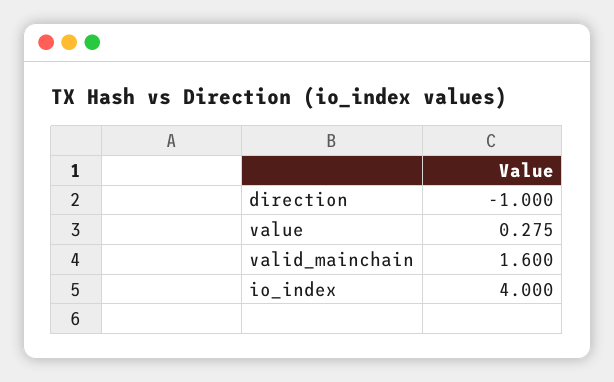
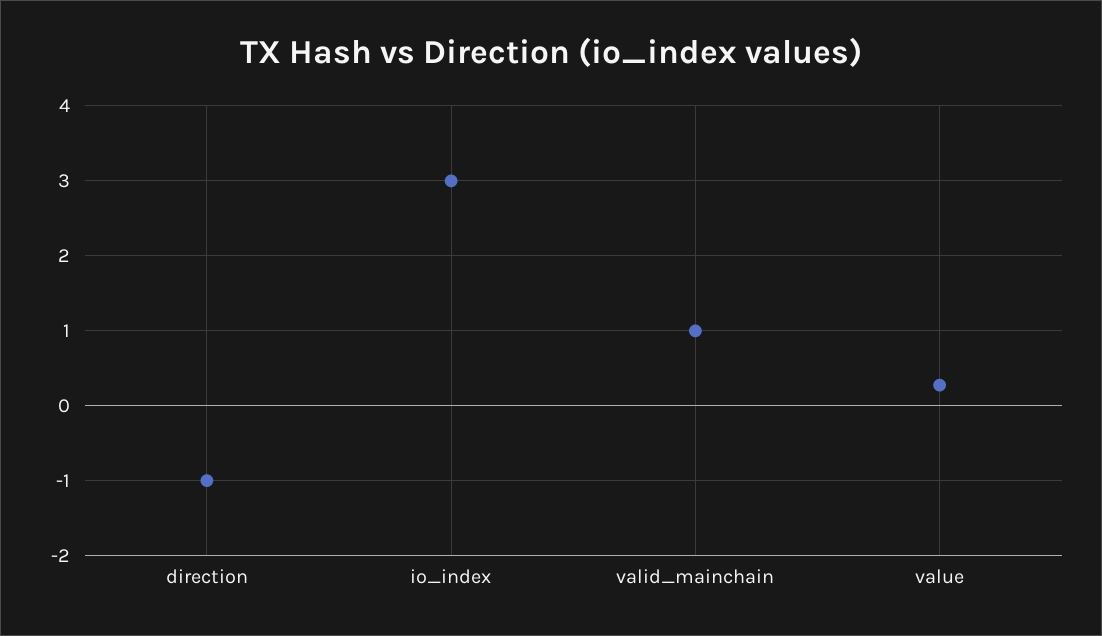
valid_mainchain: 1.6 -> 1
io_index: 4 -> 3

